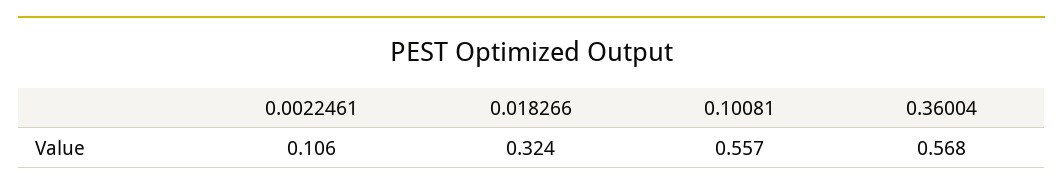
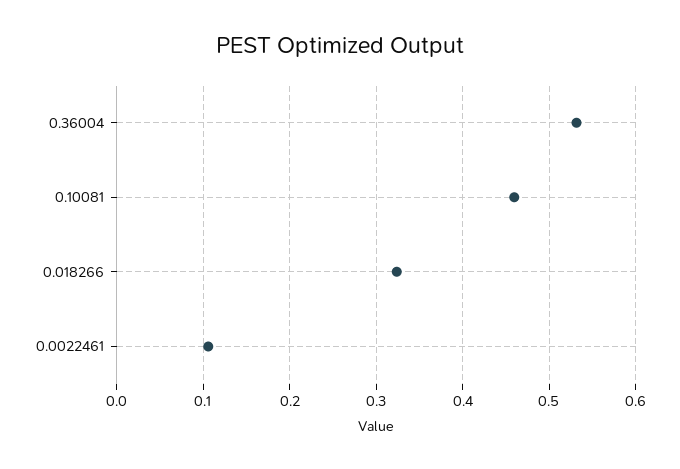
0.10081: 0.557 -> 0.46
0.36004: 0.568 -> 0.53

